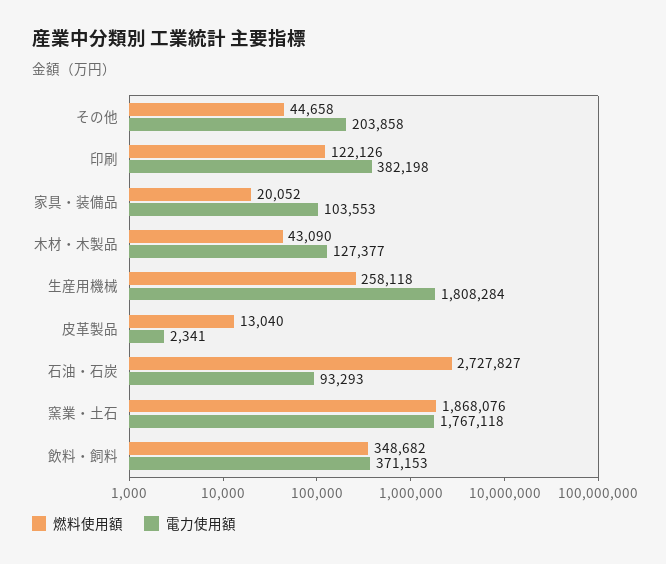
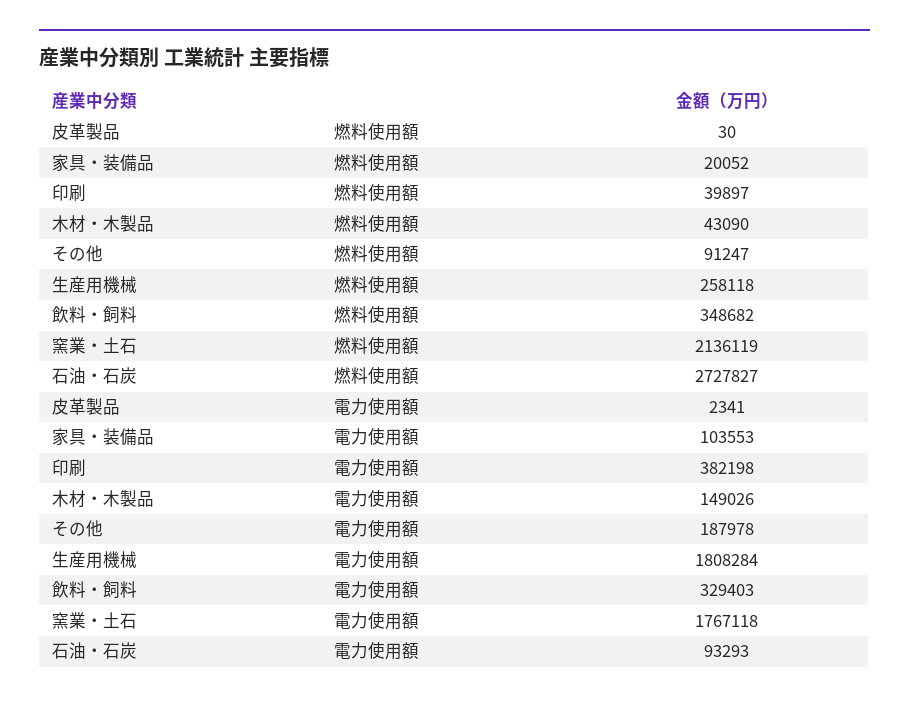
燃料使用額, その他: 44658 -> 91247
電力使用額, その他: 203858 -> 187978
燃料使用額, 印刷: 122126 -> 39897
電力使用額, 木材・木製品: 127377 -> 149026
燃料使用額, 皮革製品: 13040 -> 30
燃料使用額, 窯業・土石: 1868076 -> 2136119
電力使用額, 飲料・飼料: 371153 -> 329403

